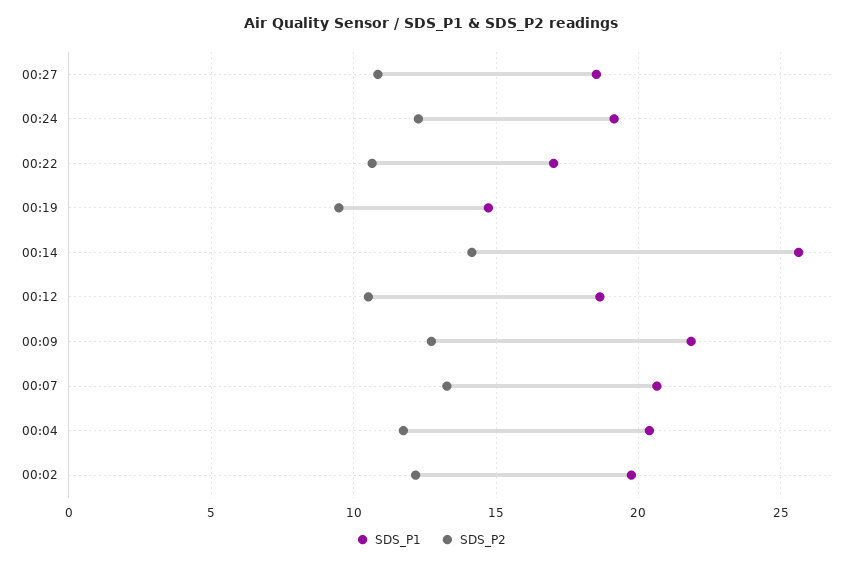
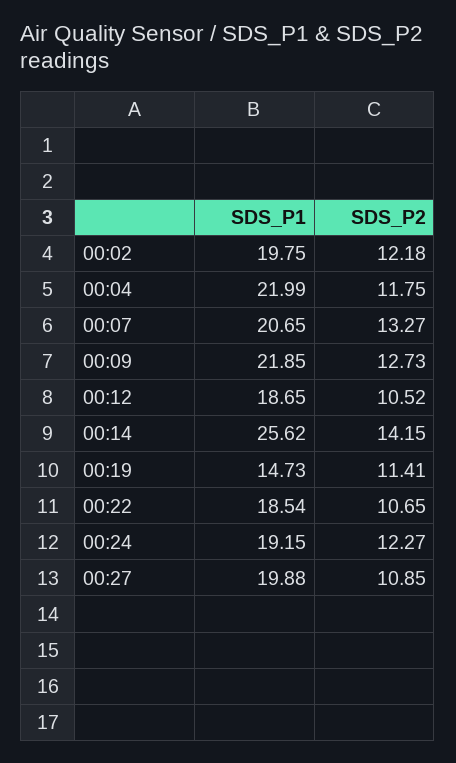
SDS_P1, 00:27: 18.5 -> 19.88
SDS_P1, 00:22: 17 -> 18.54
SDS_P2, 00:19: 9.5 -> 11.41
SDS_P1, 00:04: 20.5 -> 21.99

